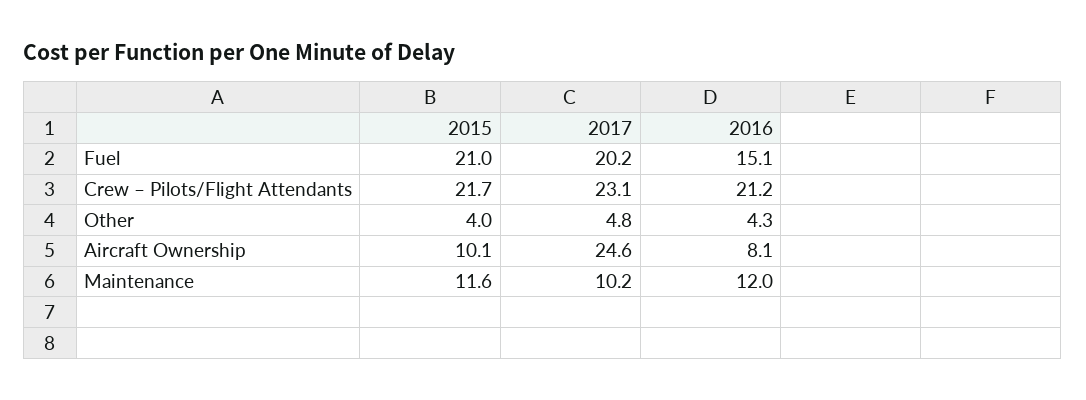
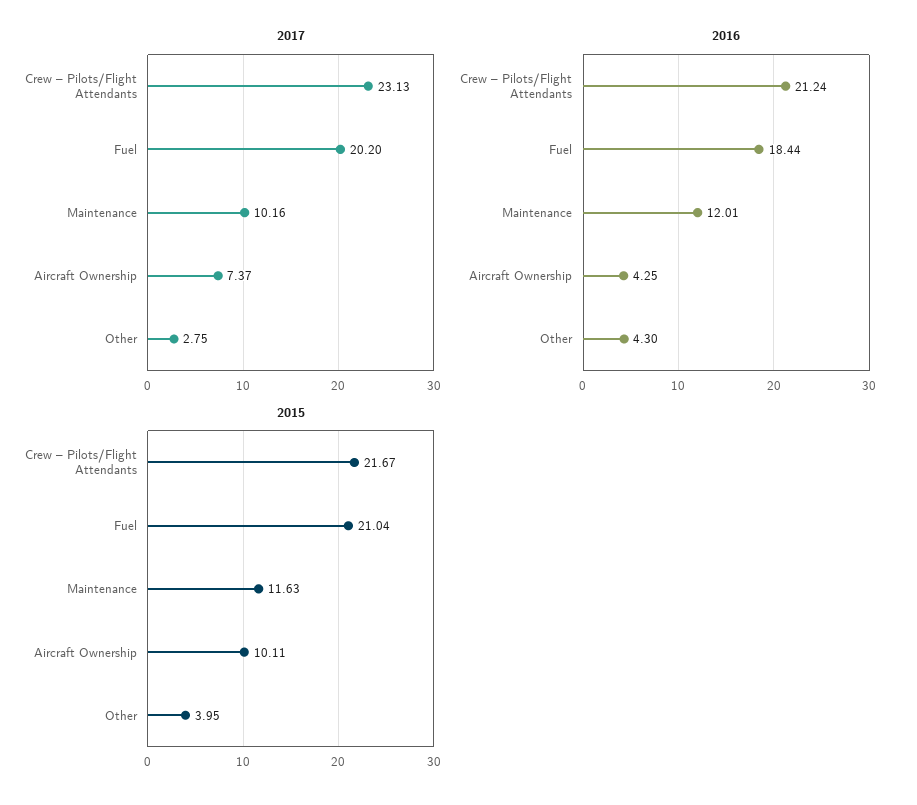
2016, Fuel: 15.1 -> 18.44
2017, Other: 4.8 -> 2.75
2017, Aircraft Ownership: 24.6 -> 7.37
2016, Aircraft Ownership: 8.1 -> 4.25

